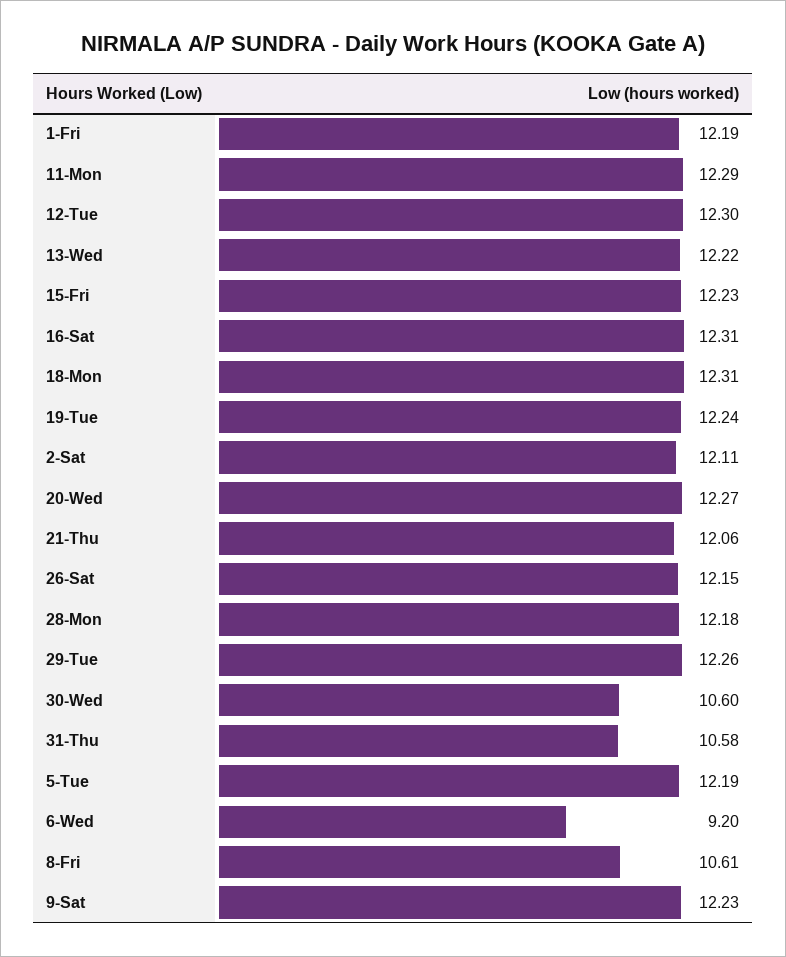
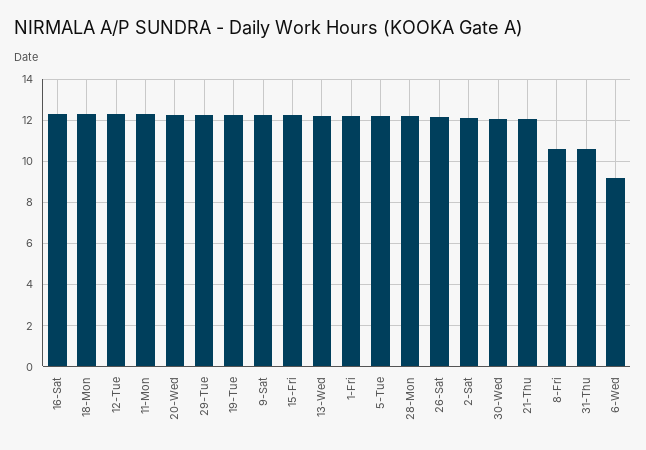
30-Wed: 10.6 -> 12

